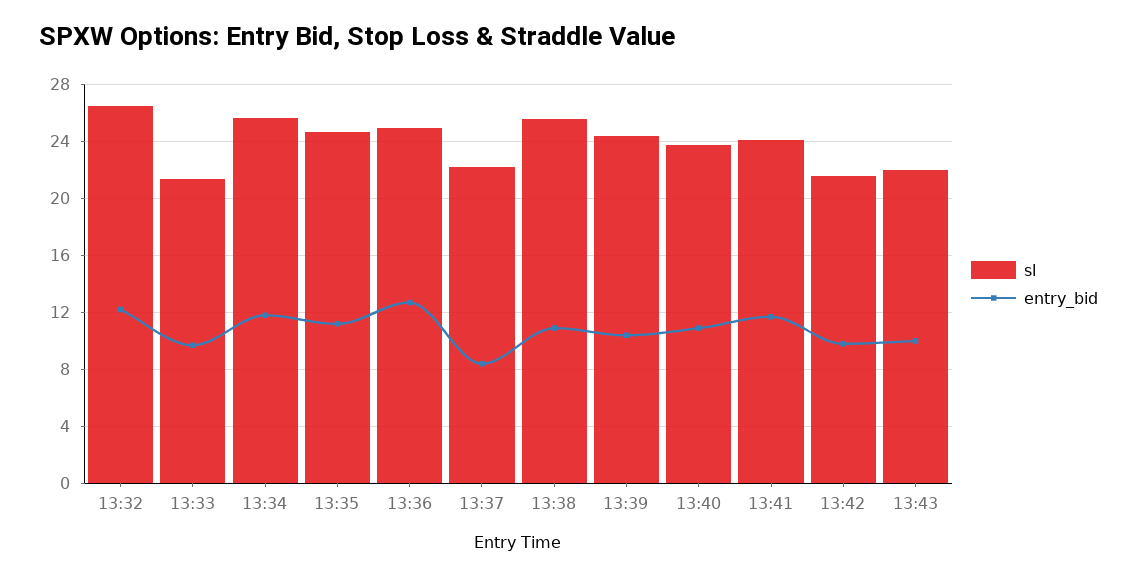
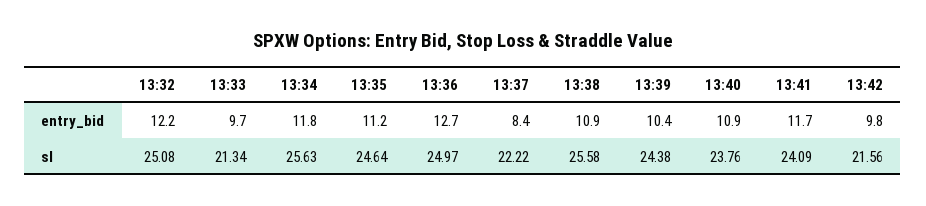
sl, 13:32: 26.5 -> 25.08
sl, 13:43: 22 -> none
entry_bid, 13:43: 10 -> none

